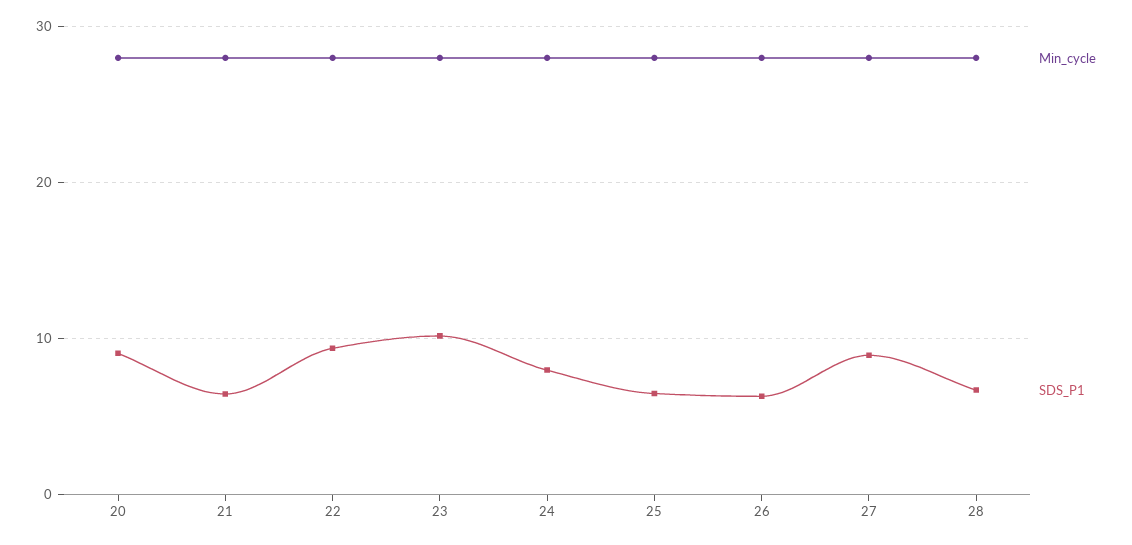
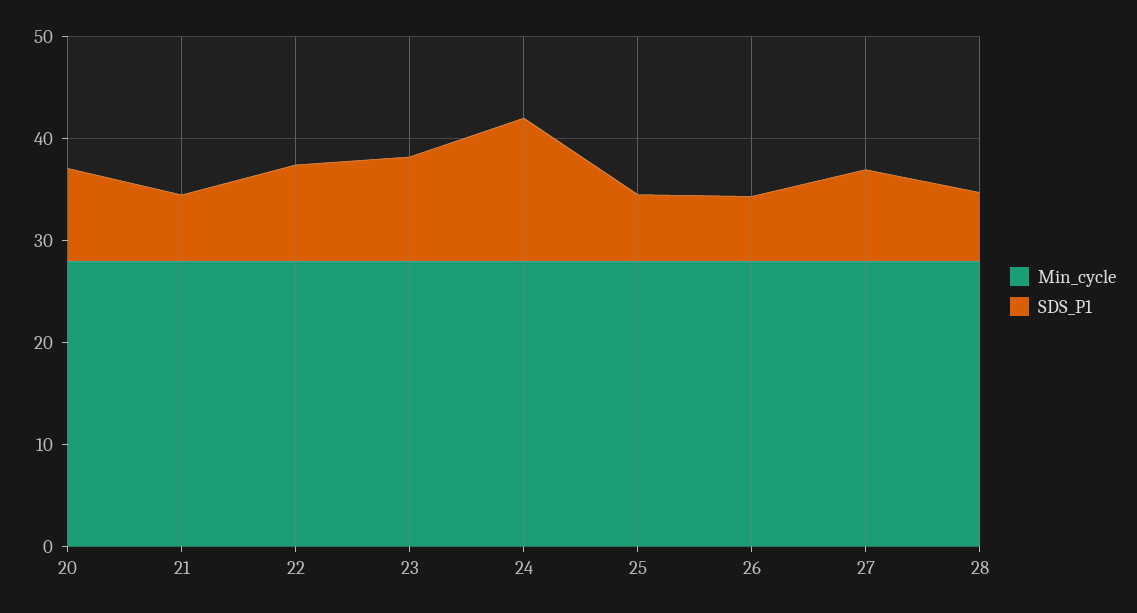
SDS_P1, 24: 8 -> 14

